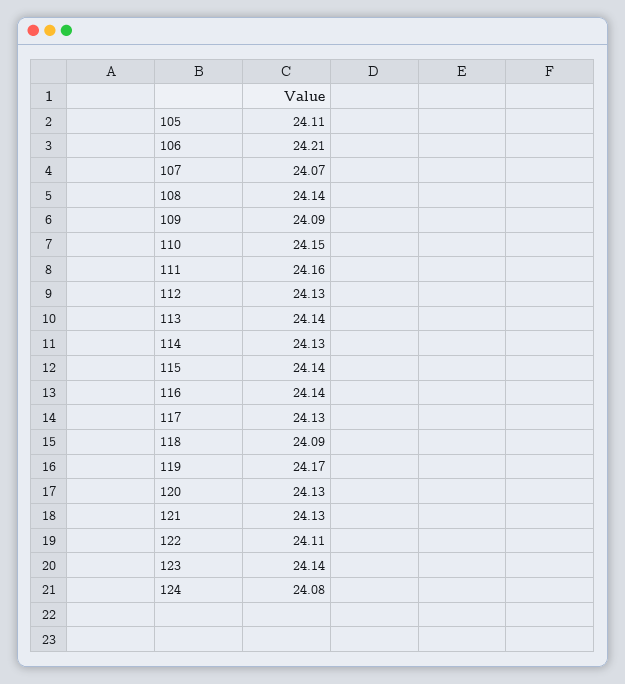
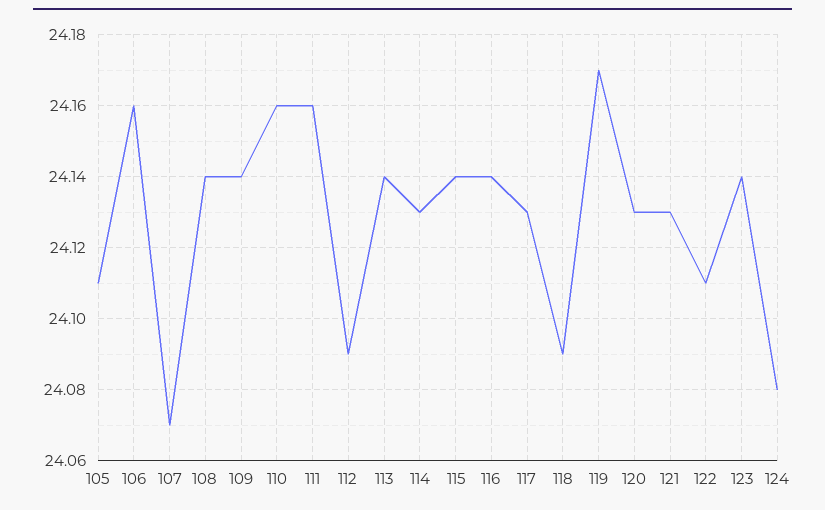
106: 24.21 -> 24.16
109: 24.09 -> 24.14
110: 24.15 -> 24.16
112: 24.13 -> 24.09

